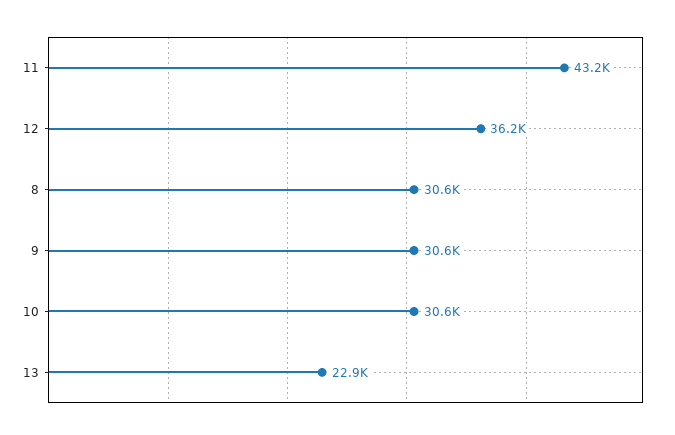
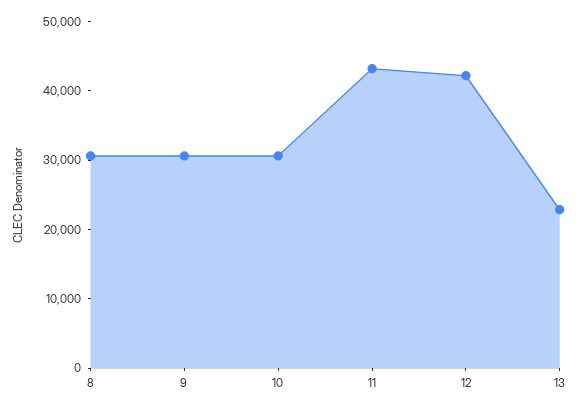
12: 36200 -> 42000

